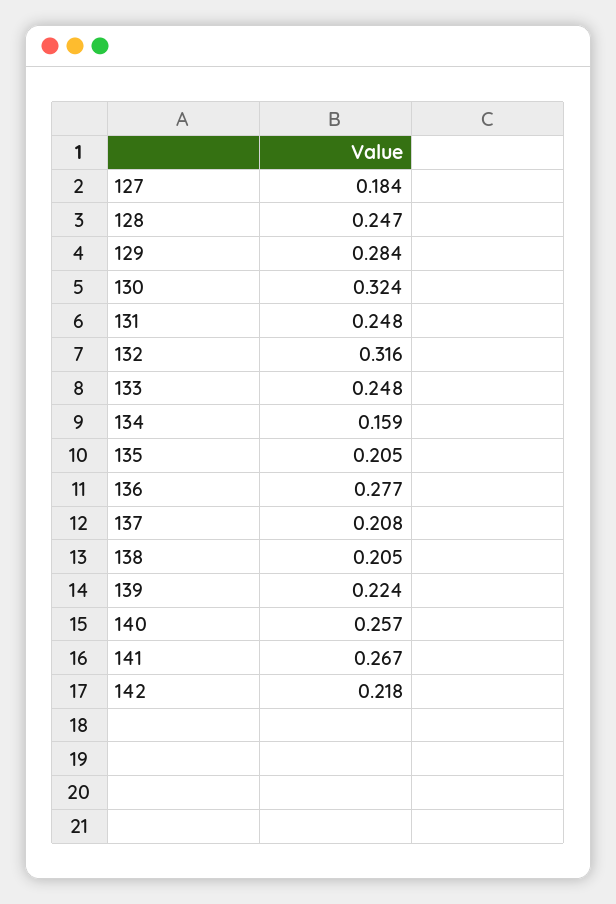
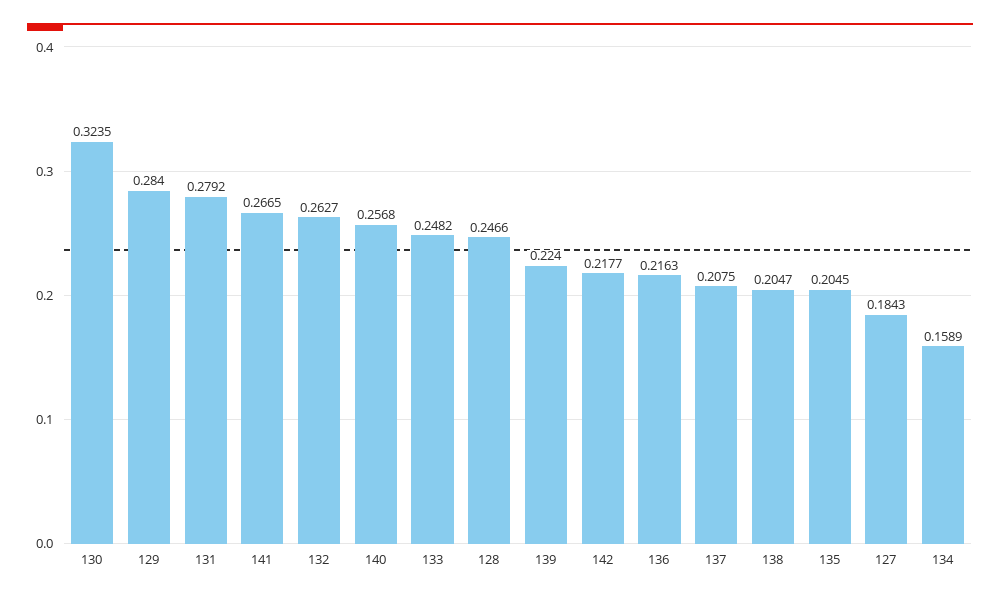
131: 0.248 -> 0.2792
132: 0.316 -> 0.2627
136: 0.277 -> 0.2163

